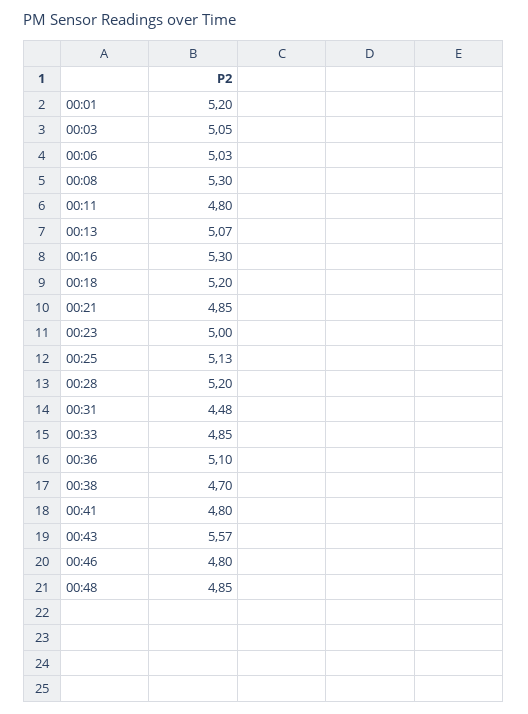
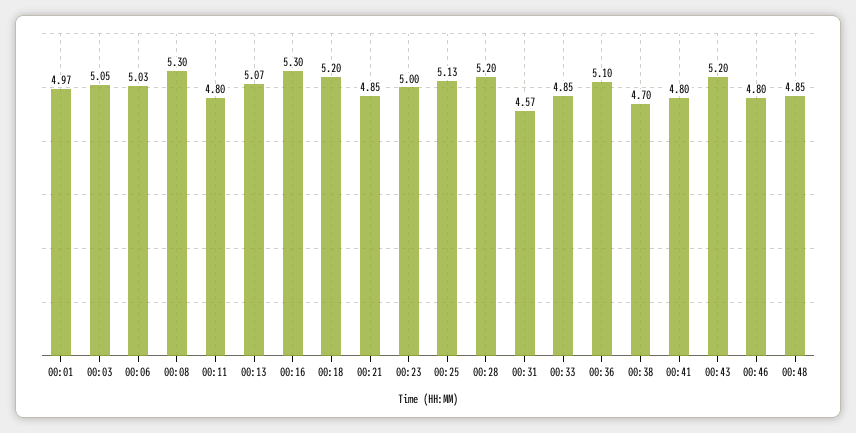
00:01: 5.2 -> 4.97
00:31: 4.48 -> 4.57
00:43: 5.57 -> 5.2

